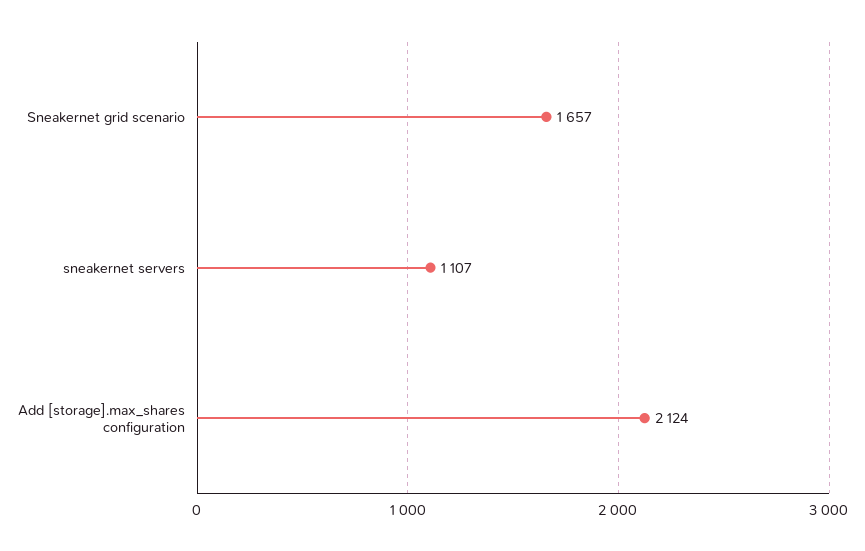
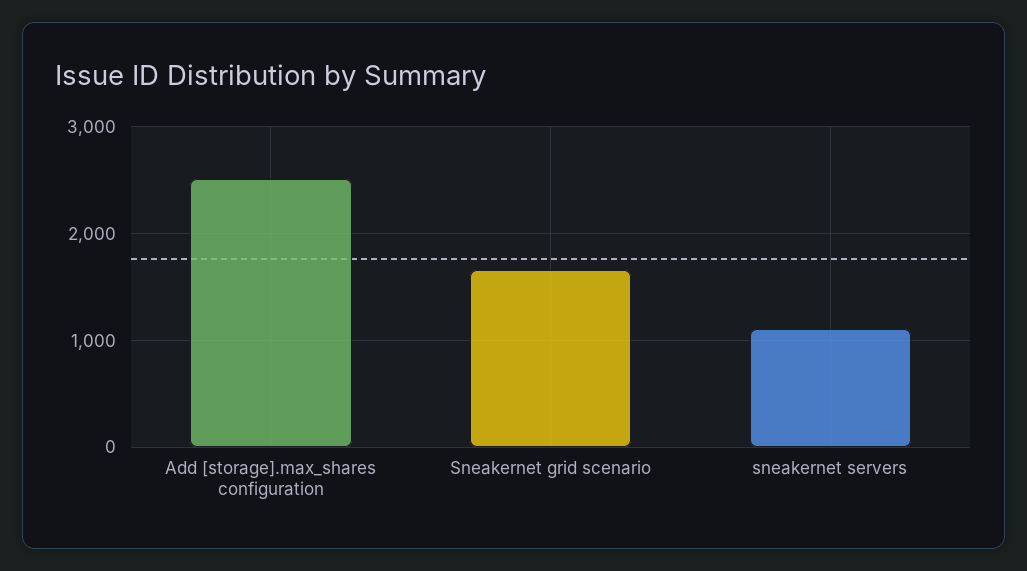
Add [storage].max_shares configuration: 2124 -> 2500

